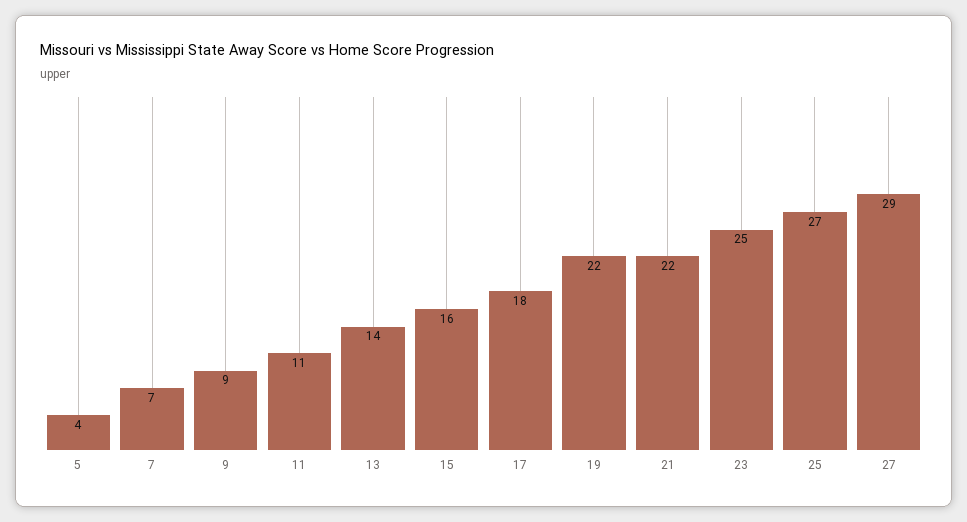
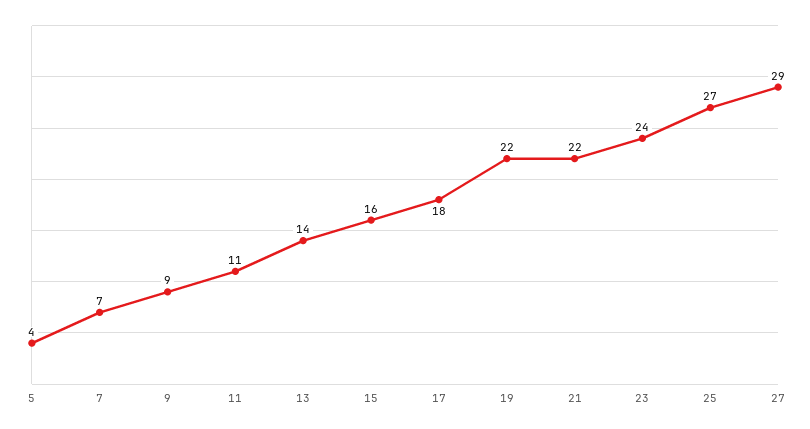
23: 25 -> 24

